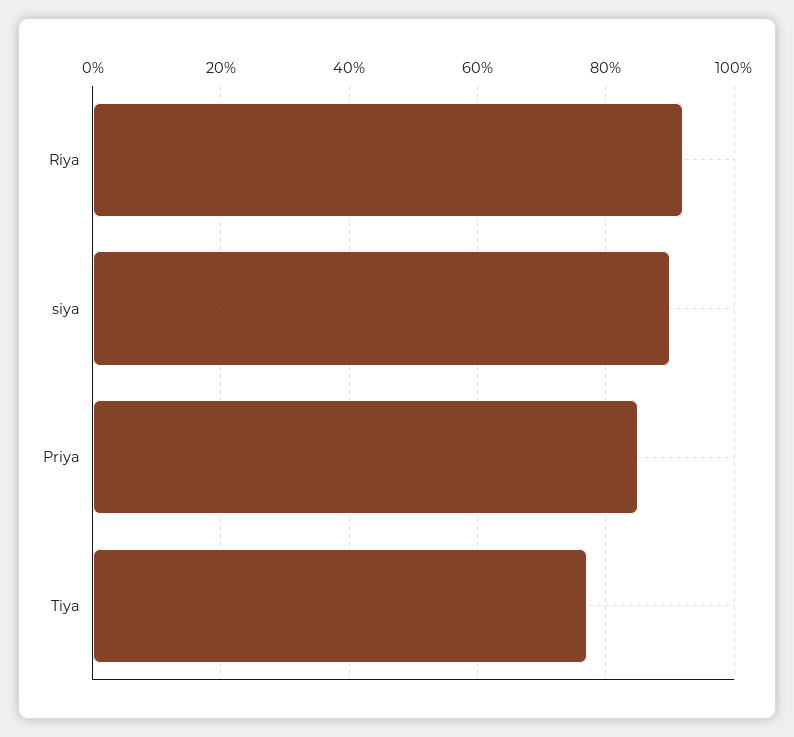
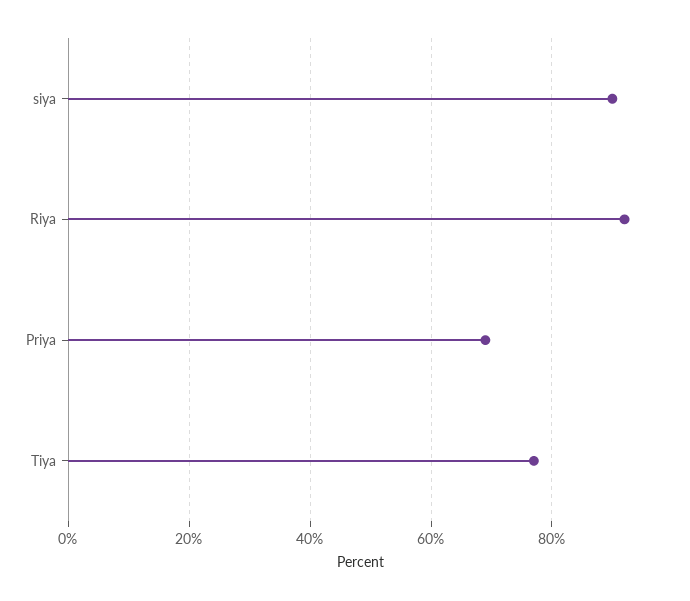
Priya: 85 -> 70

